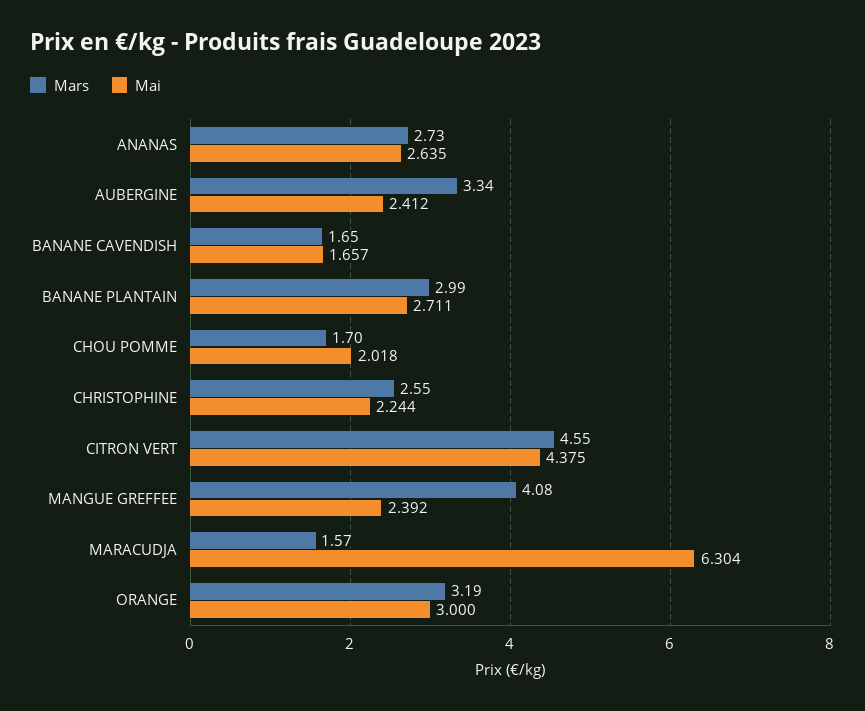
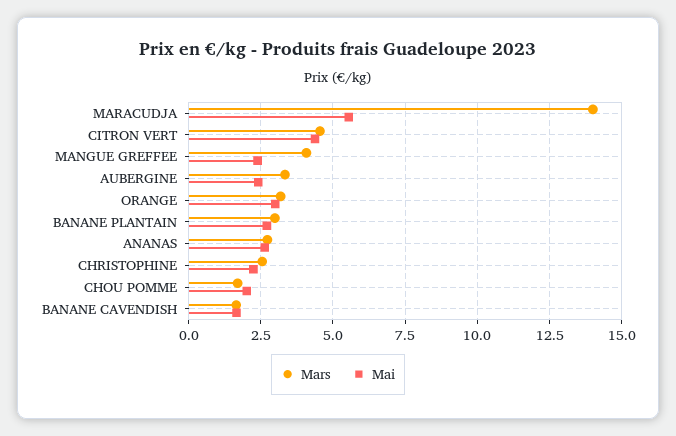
Mars, MARACUDJA: 1.57 -> 14
Mai, MARACUDJA: 6.304 -> 5.5

